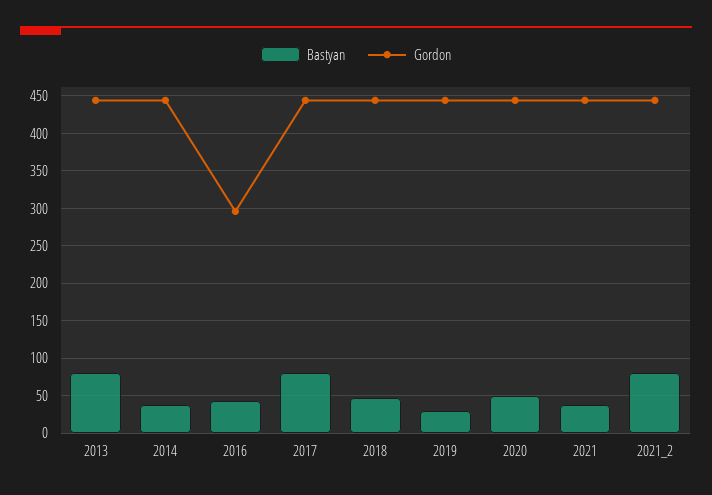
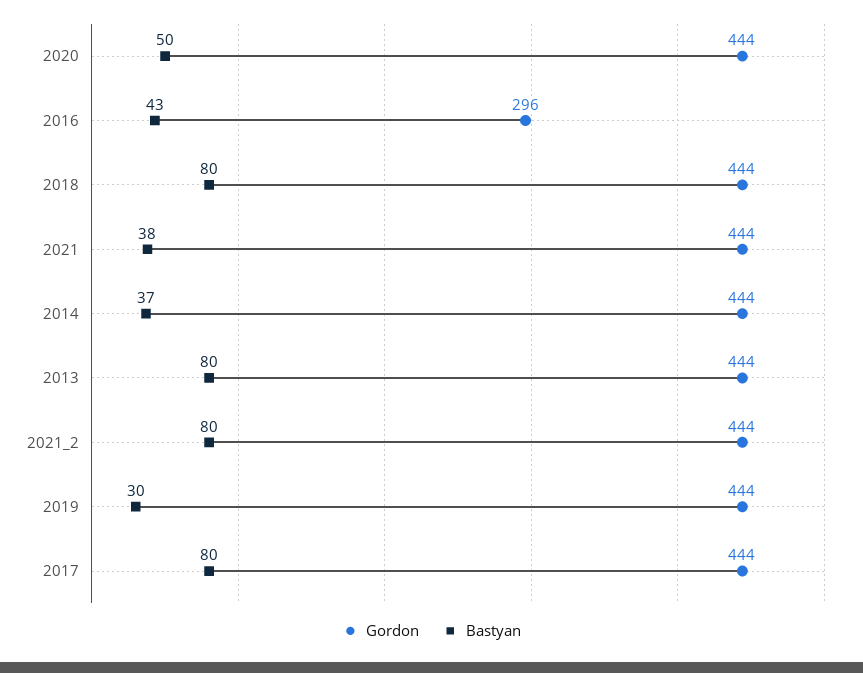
Bastyan, 2018: 50 -> 80

